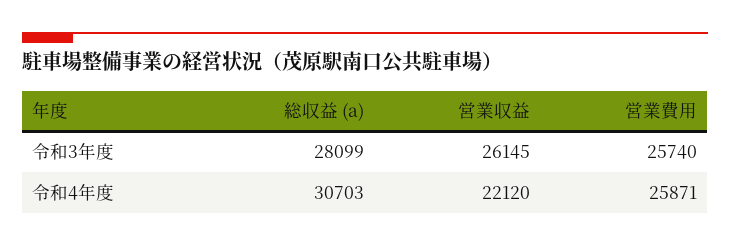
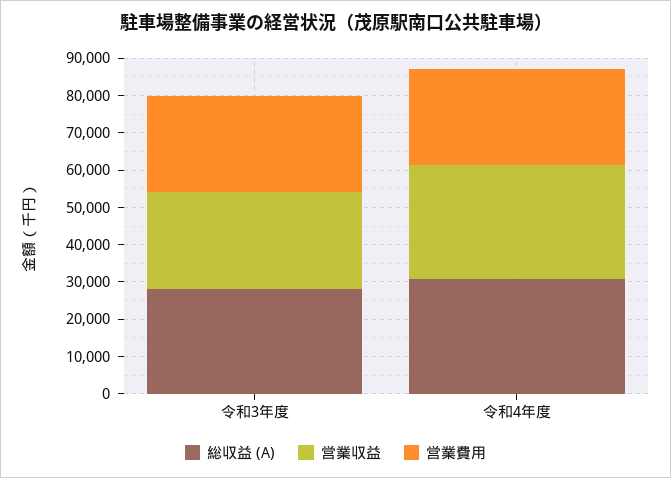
営業収益, 令和4年度: 22120 -> 30000

